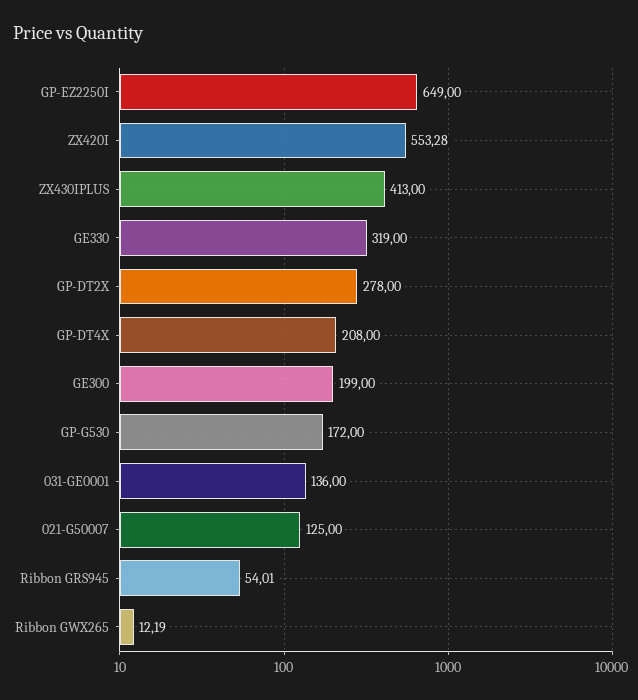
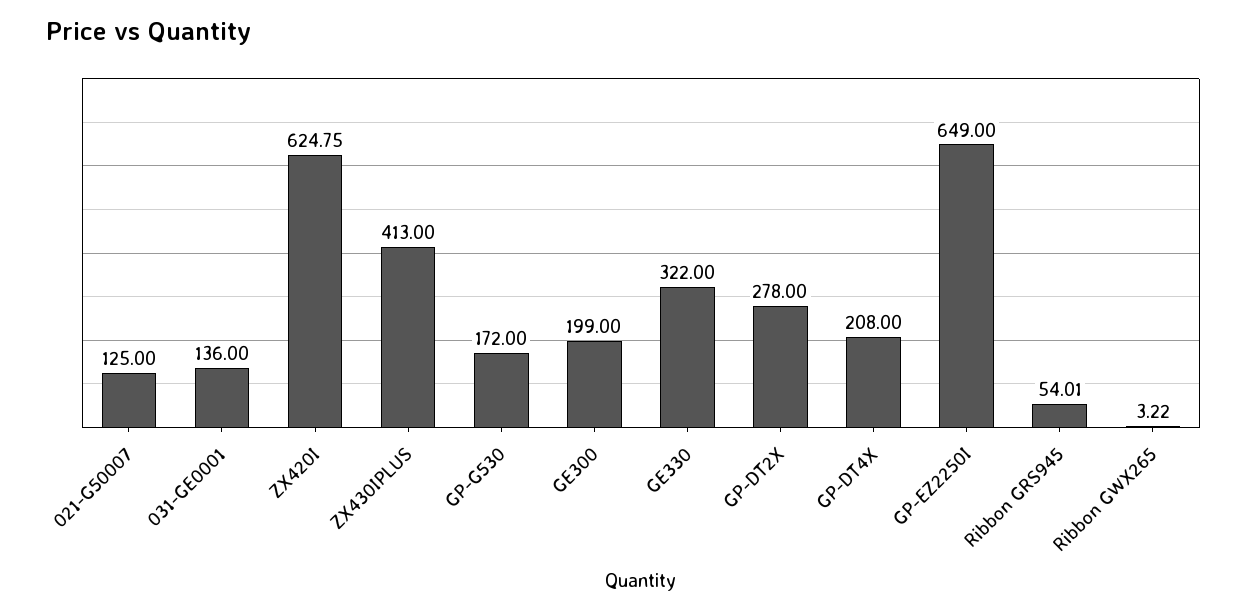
ZX420I: 553.28 -> 624.75
GE330: 319 -> 322
Ribbon GWX265: 12.19 -> 3.22

